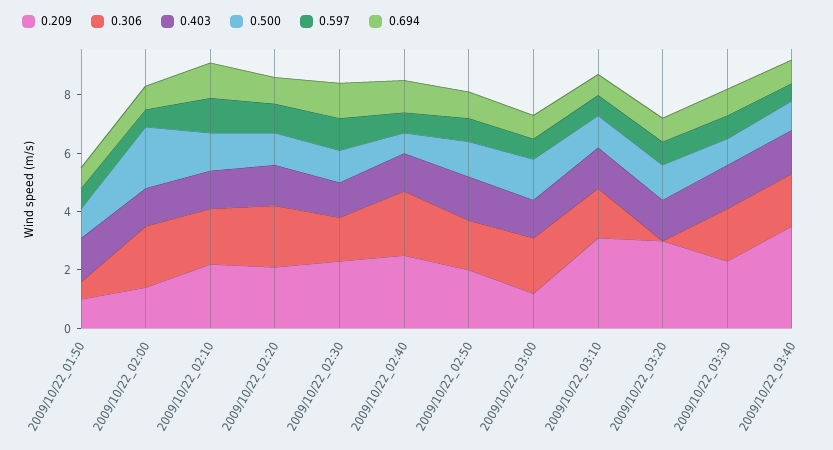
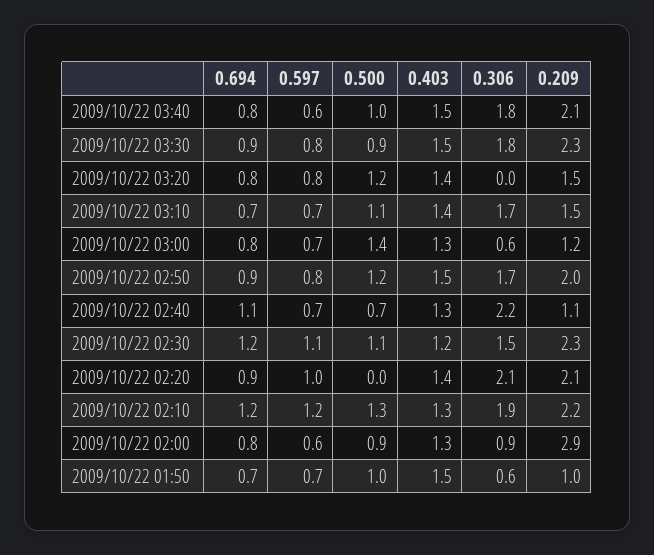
0.209, 2009/10/22_02:00: 1.5 -> 2.9
0.306, 2009/10/22_02:00: 2 -> 0.9
0.500, 2009/10/22_02:00: 2 -> 0.9
0.500, 2009/10/22_02:20: 1 -> 0
0.209, 2009/10/22_02:40: 2.5 -> 1.1
0.306, 2009/10/22_03:00: 2 -> 0.6
0.209, 2009/10/22_03:10: 3 -> 1.5
0.209, 2009/10/22_03:20: 3 -> 1.5
0.209, 2009/10/22_03:40: 3.5 -> 2.1

